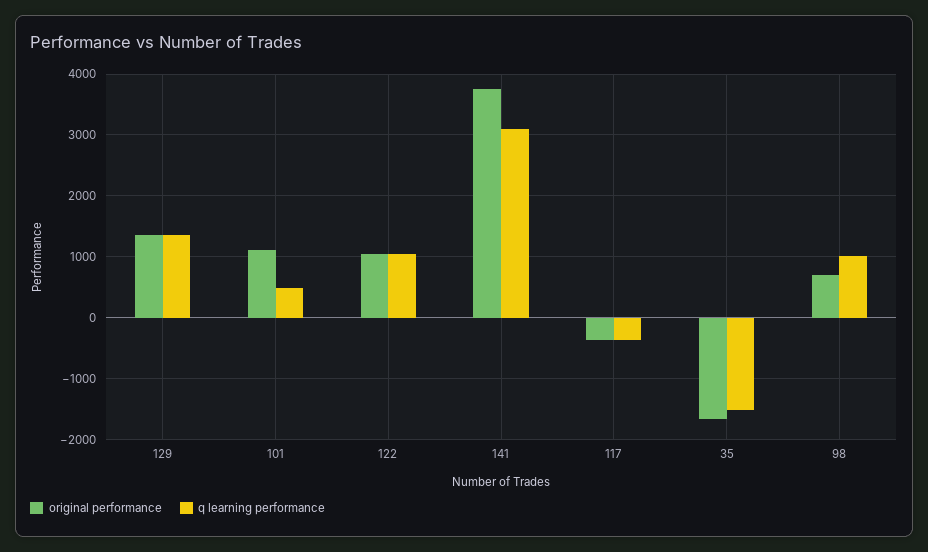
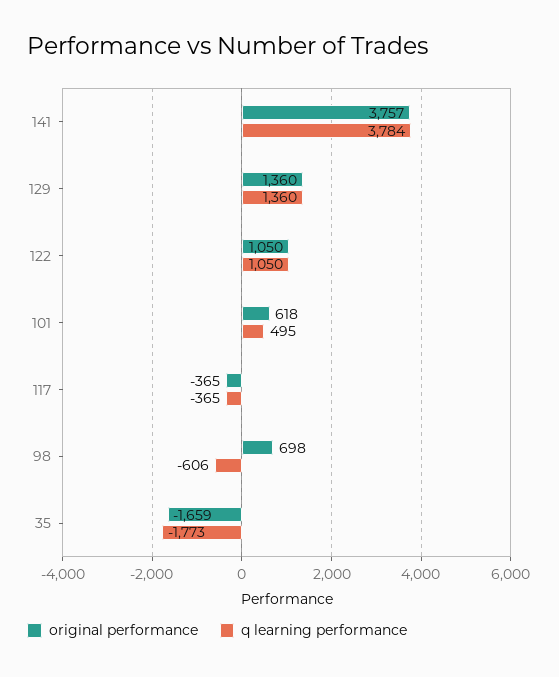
original performance, 101: 1100 -> 618
q learning performance, 141: 3100 -> 3784
q learning performance, 35: -1500 -> -1773
q learning performance, 98: 1000 -> -606

